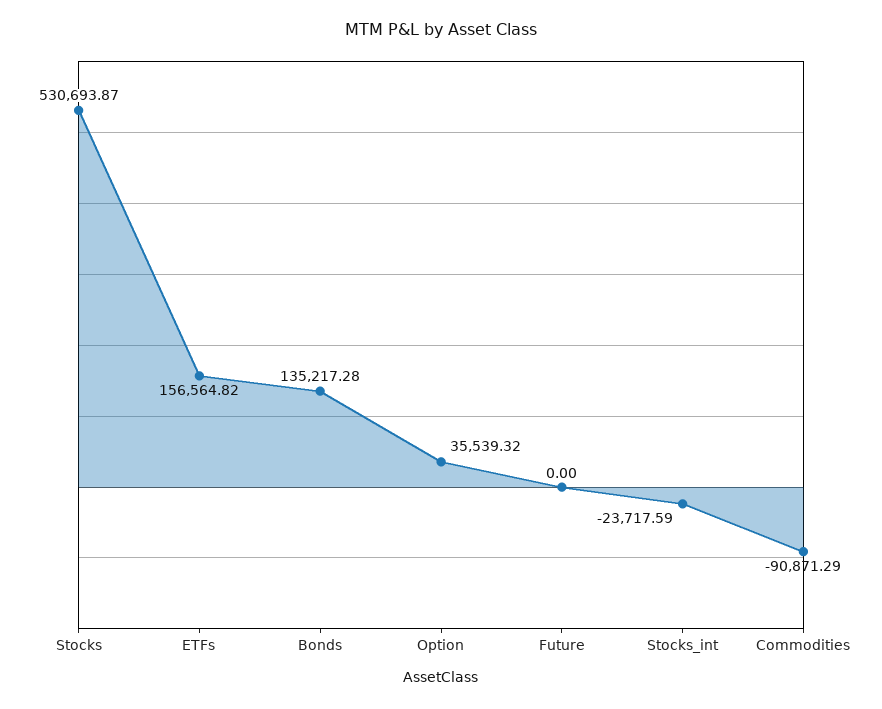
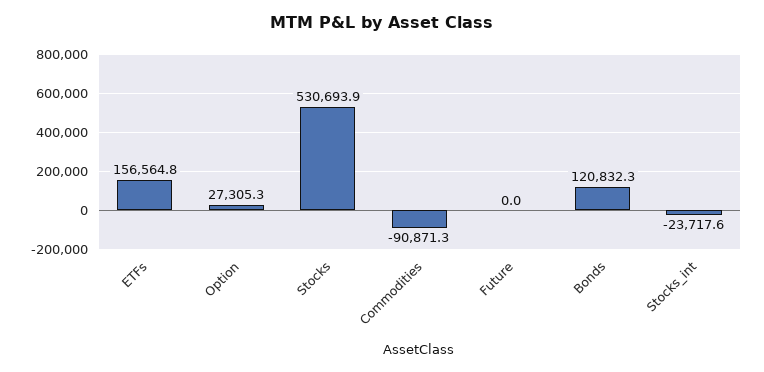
Bonds: 135217.28 -> 120832.3
Option: 35539.32 -> 27305.3

